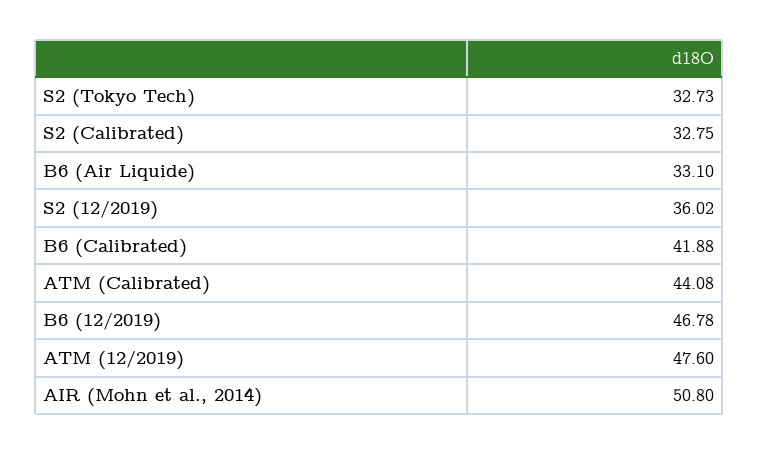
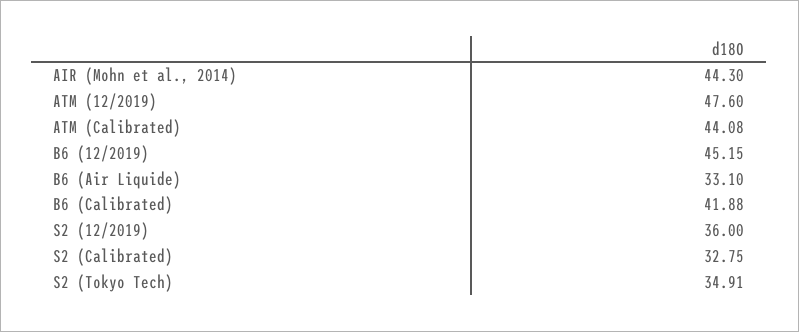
S2 (Tokyo Tech): 32.73 -> 34.91
S2 (12/2019): 36.02 -> 36
B6 (12/2019): 46.78 -> 45.15
AIR (Mohn et al., 2014): 50.8 -> 44.3

